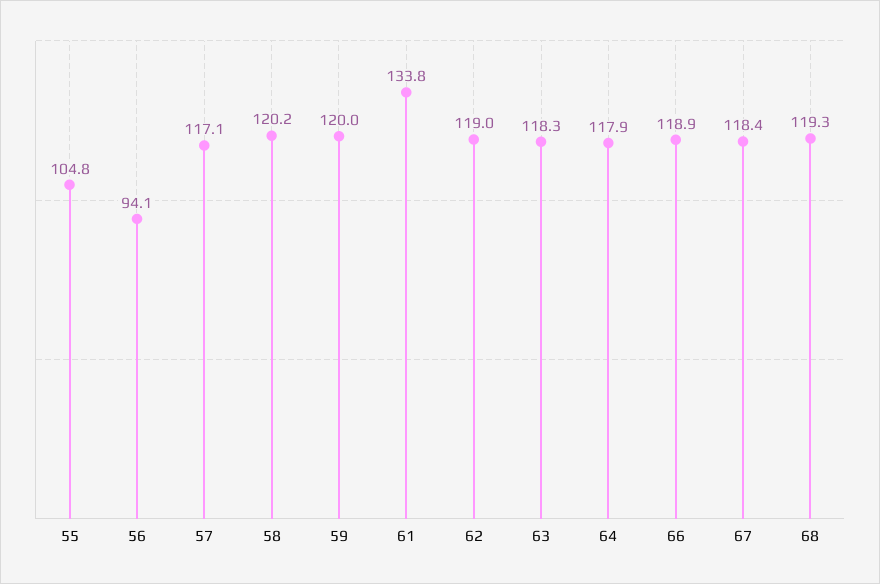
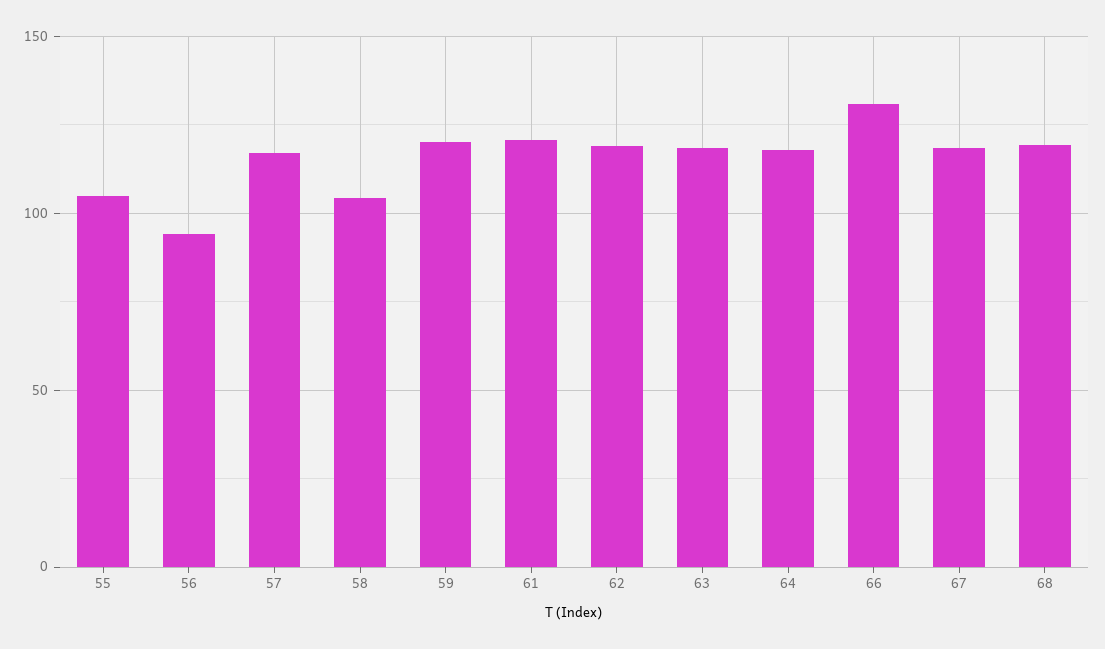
58: 120.2 -> 105
61: 133.8 -> 120
66: 118.9 -> 130

